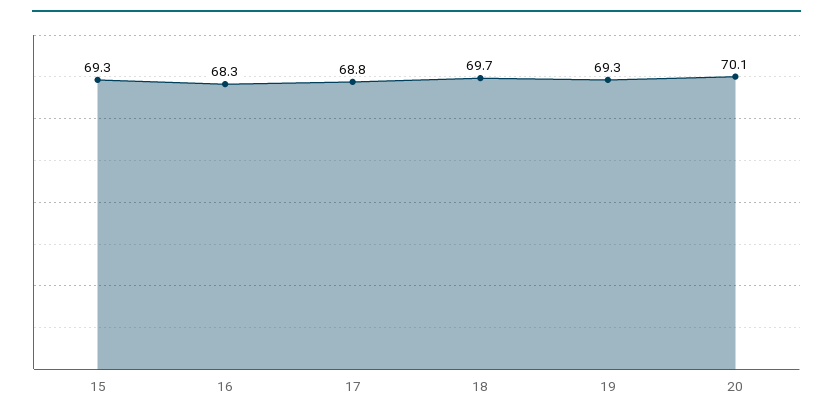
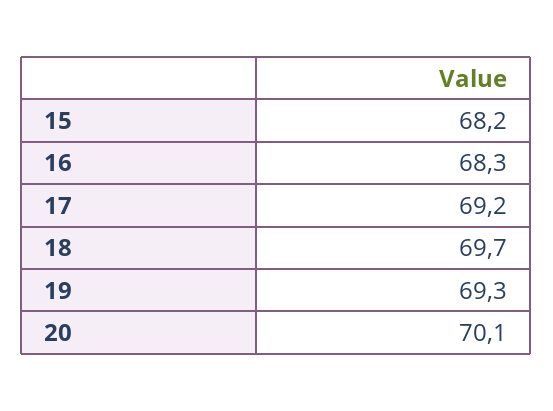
15: 69.3 -> 68.2
17: 68.8 -> 69.2

